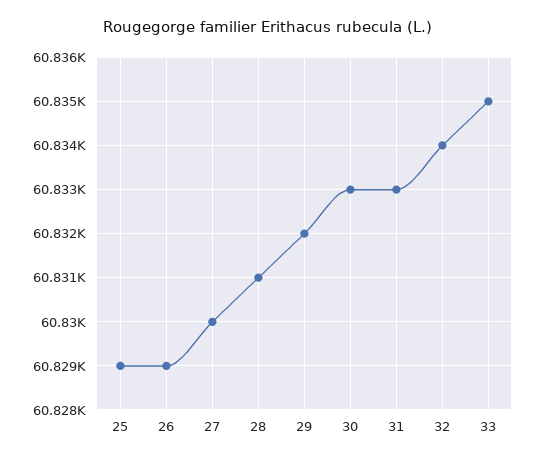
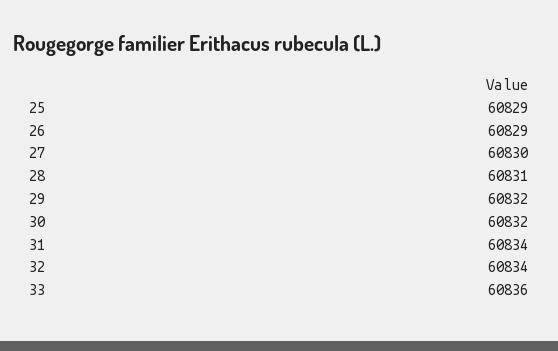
30: 60833 -> 60832
31: 60833 -> 60834
33: 60835 -> 60836

